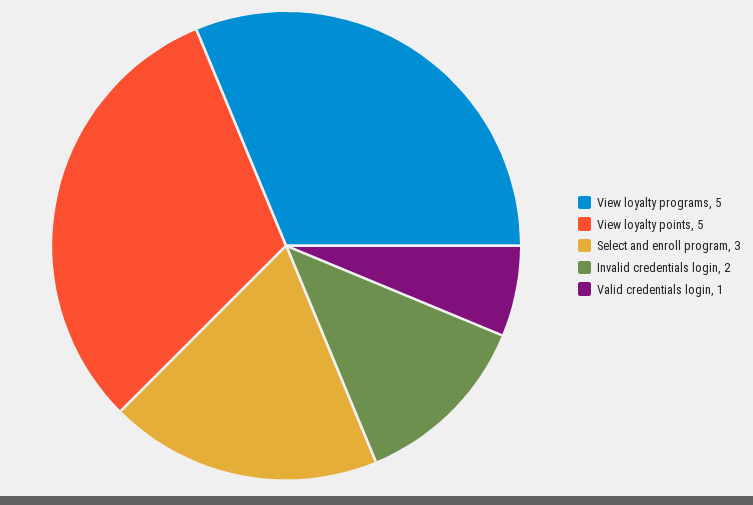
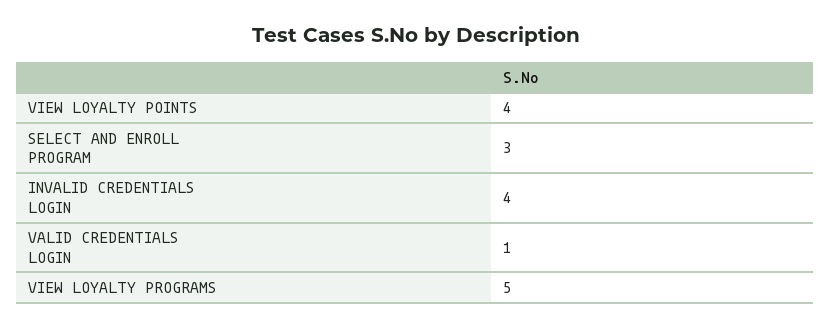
View loyalty points: 5 -> 4
Invalid credentials login: 2 -> 4

